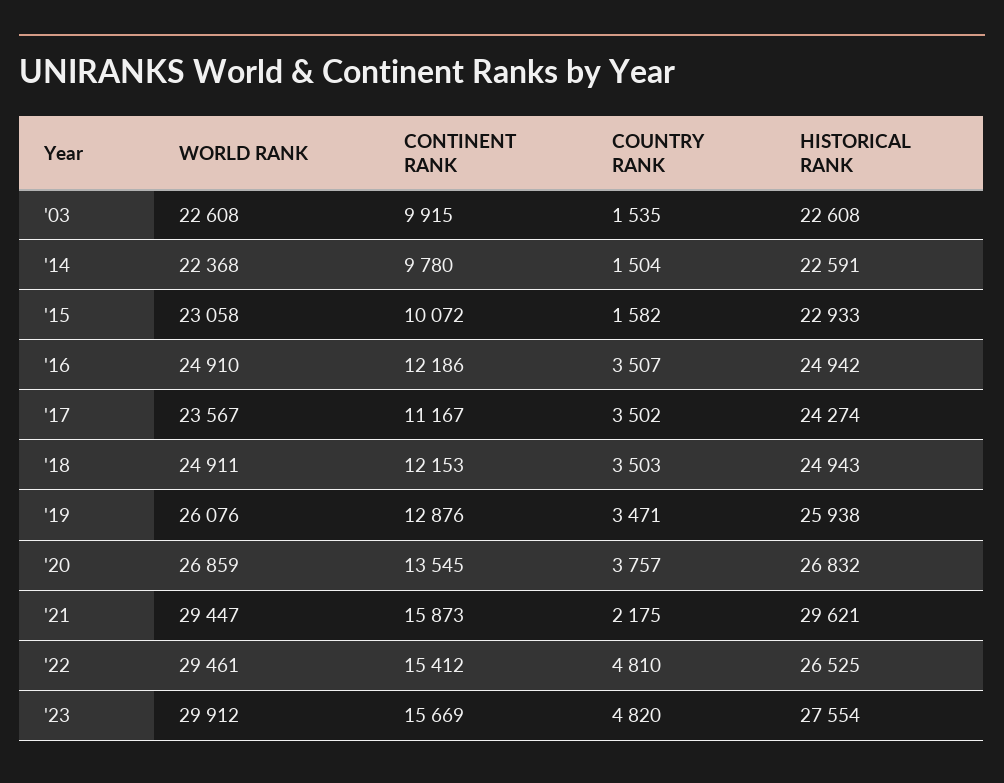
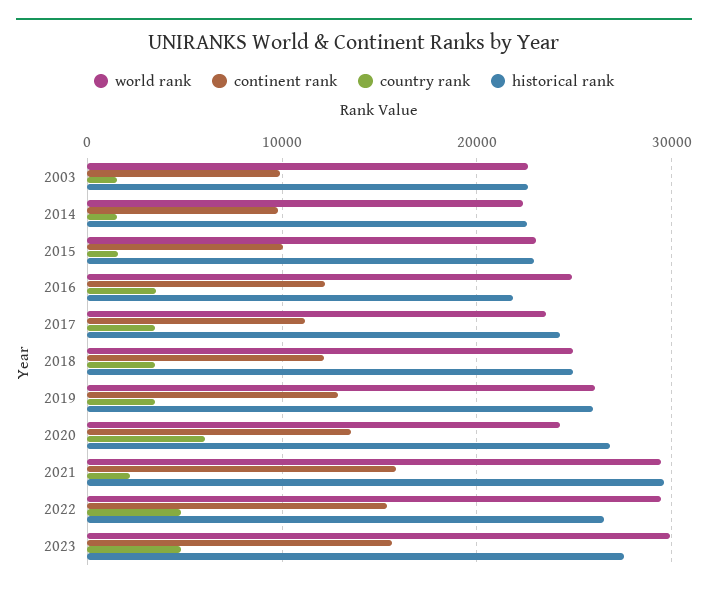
HISTORICAL RANK, '16: 24942 -> 22000
WORLD RANK, '20: 26859 -> 24000
COUNTRY RANK, '20: 3757 -> 6000

